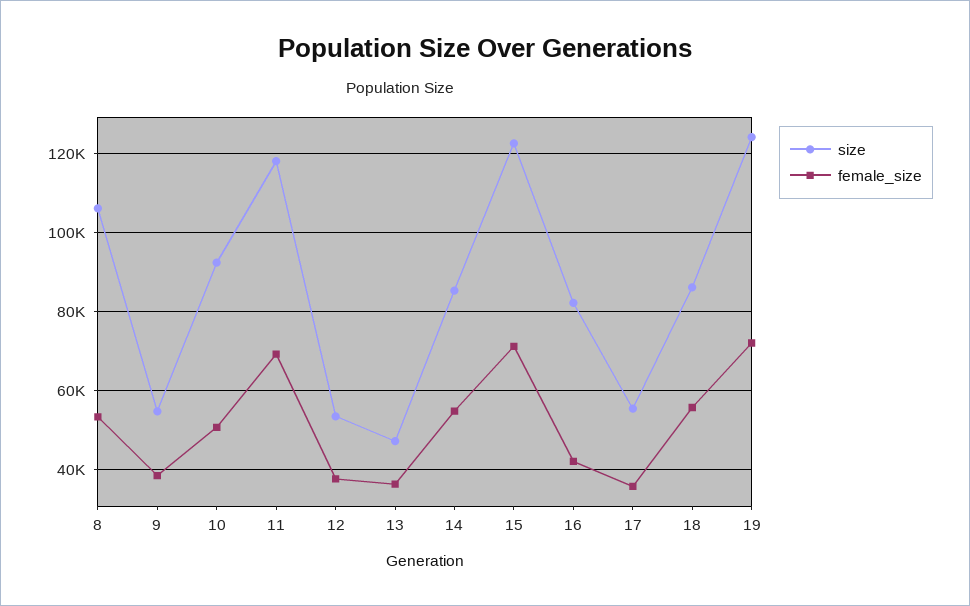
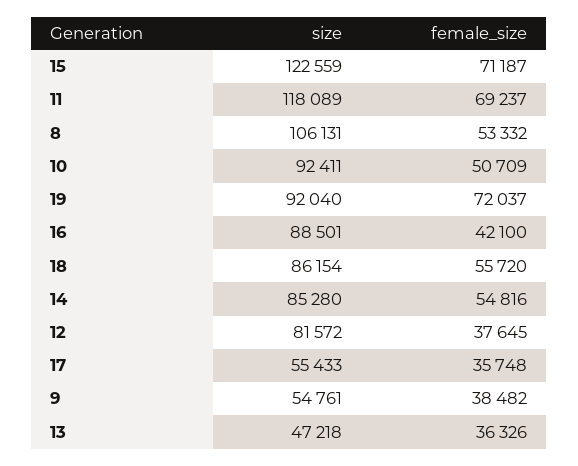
size, 12: 54000 -> 81572
size, 16: 82000 -> 88501
size, 19: 124000 -> 92040

